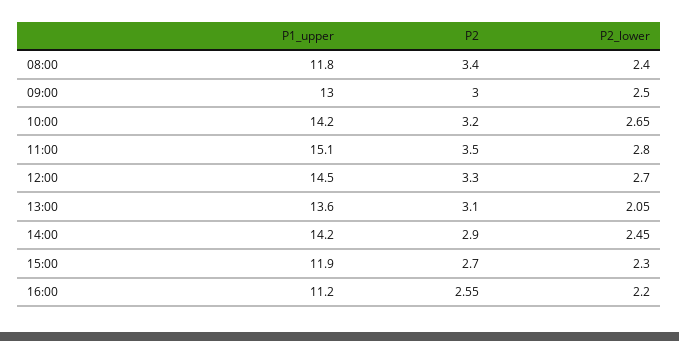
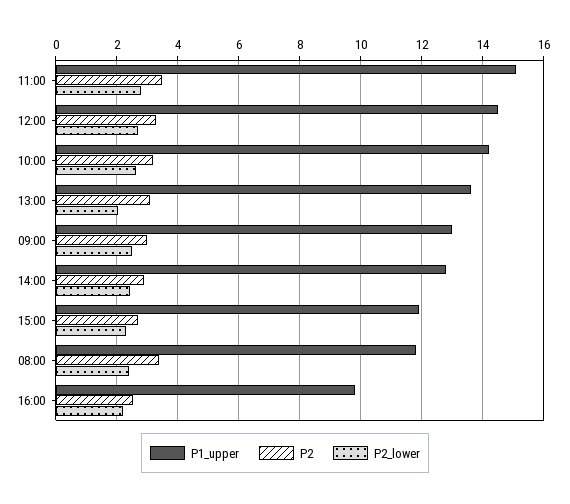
P1_upper, 14:00: 14.2 -> 12.8
P1_upper, 16:00: 11.2 -> 9.8

